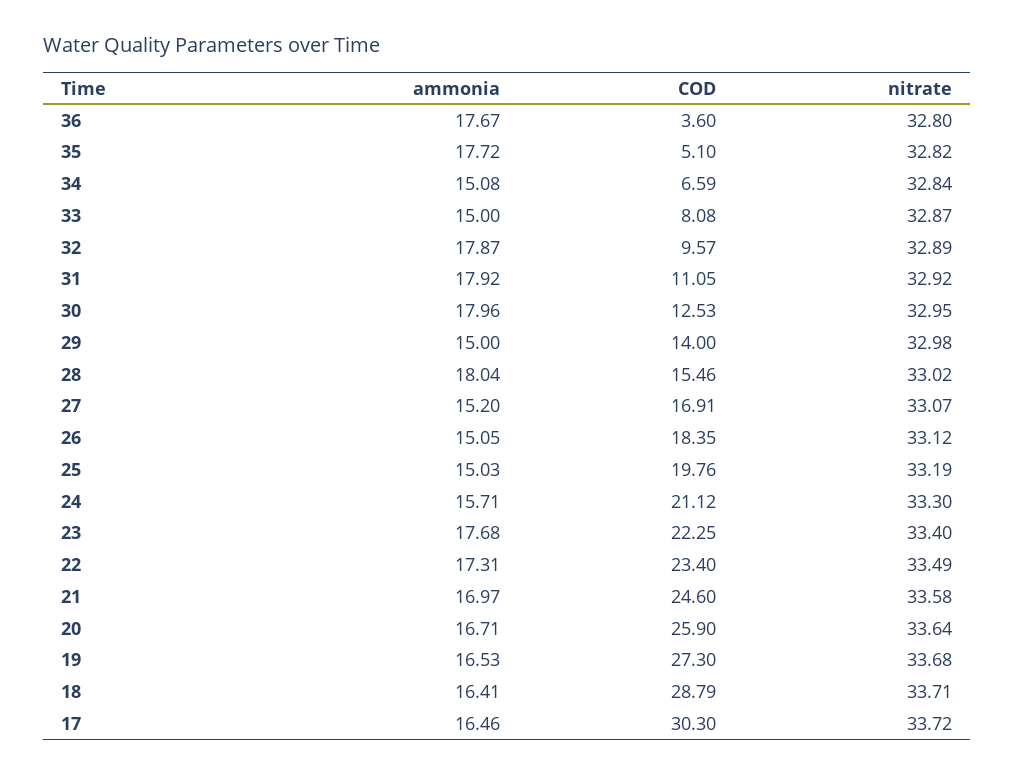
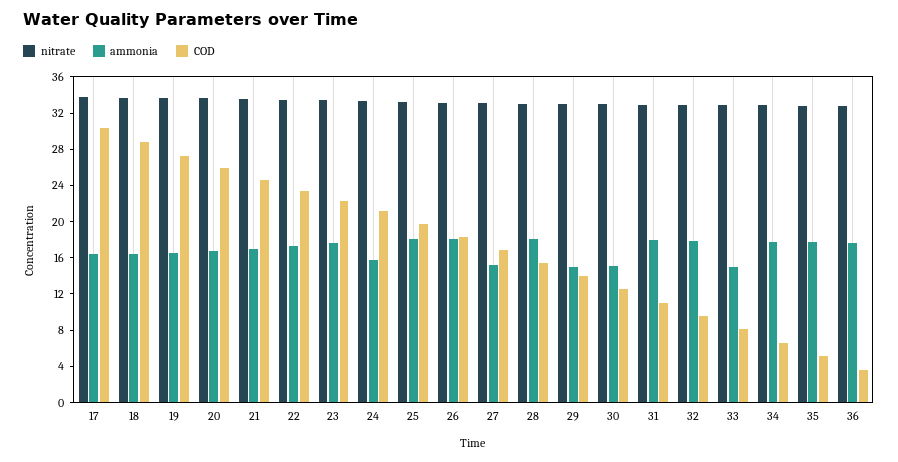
ammonia, 34: 15.08 -> 18
ammonia, 30: 17.96 -> 15
ammonia, 26: 15.05 -> 18
ammonia, 25: 15.03 -> 18

